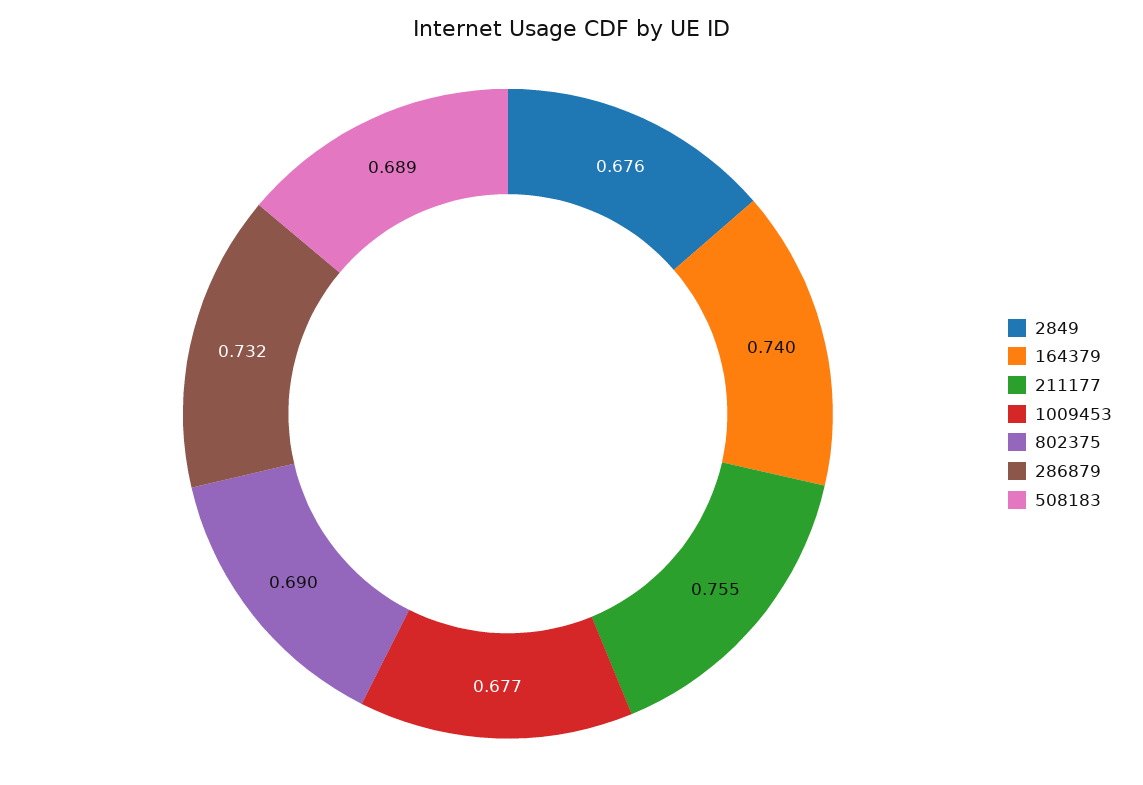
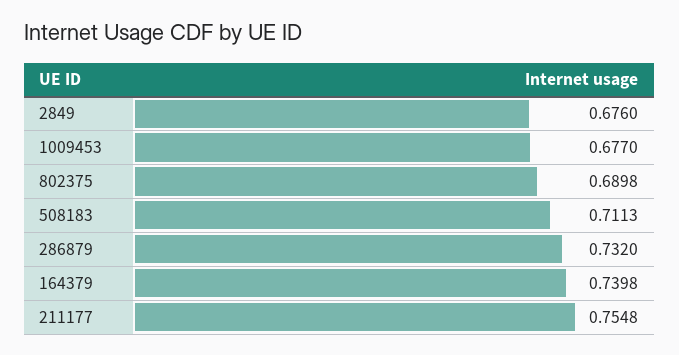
508183: 0.689 -> 0.7113

